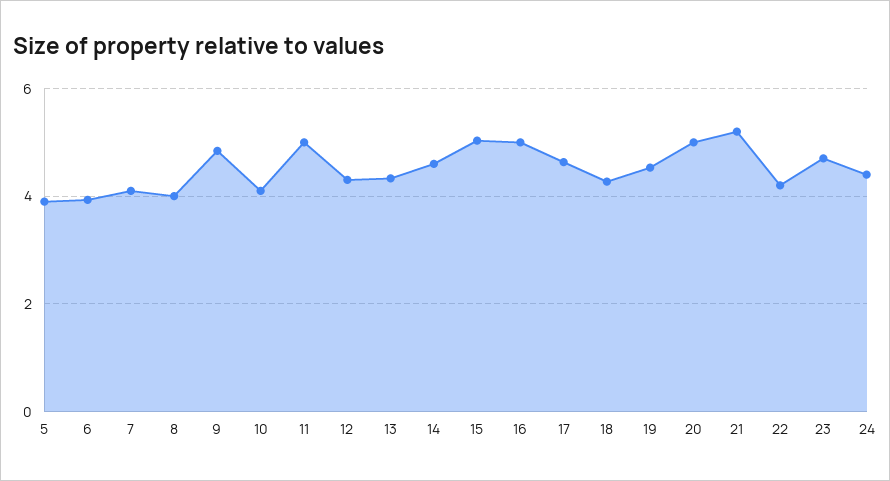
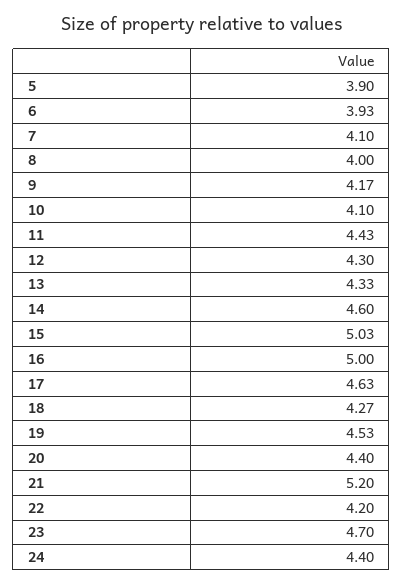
9: 4.8 -> 4.17
11: 5 -> 4.43
20: 5 -> 4.4

